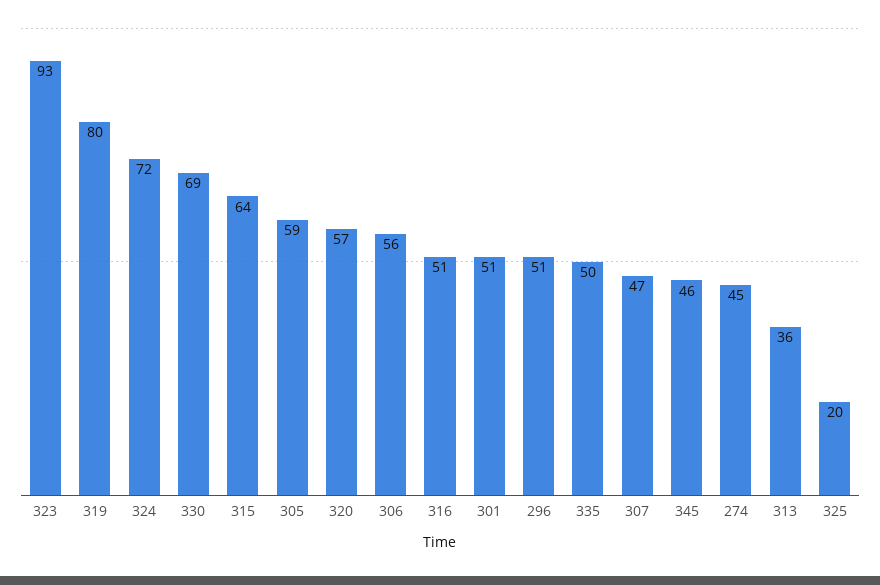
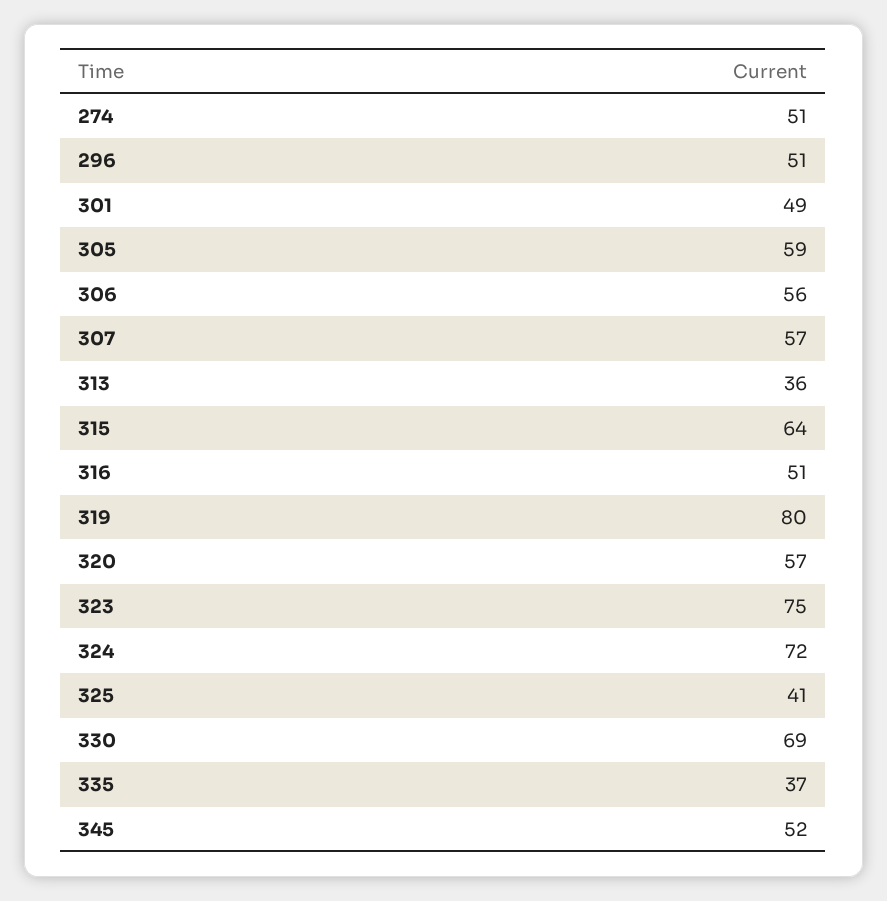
323: 93 -> 75
301: 51 -> 49
335: 50 -> 37
307: 47 -> 57
345: 46 -> 52
274: 45 -> 51
325: 20 -> 41

